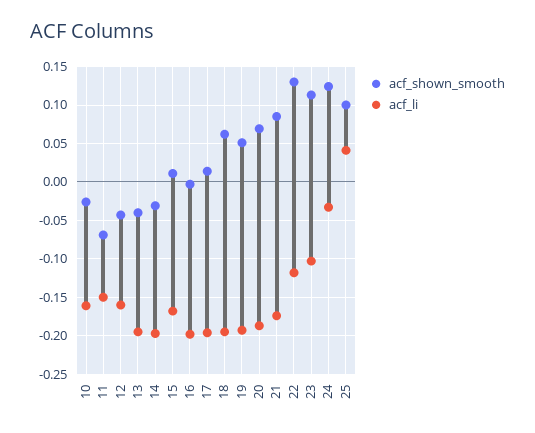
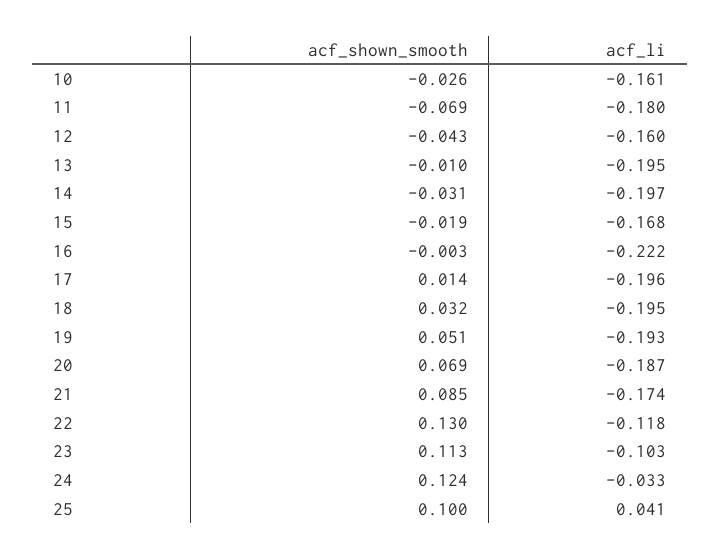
acf_li, 11: -0.15 -> -0.18
acf_shown_smooth, 13: -0.04 -> -0.01
acf_shown_smooth, 15: 0.01 -> -0.019
acf_li, 16: -0.2 -> -0.222
acf_shown_smooth, 18: 0.06 -> 0.032

